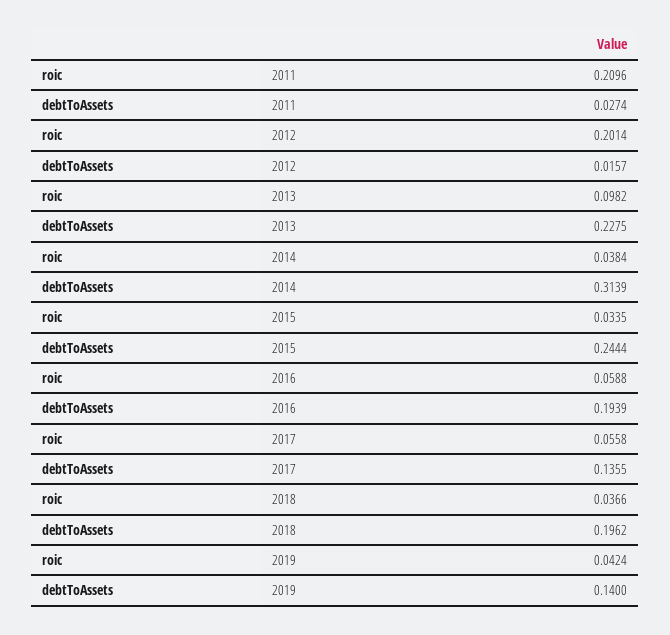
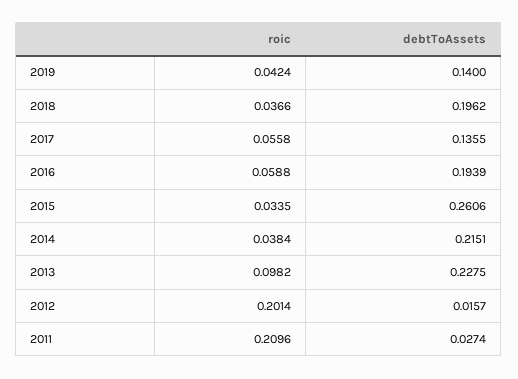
debtToAssets, 2014: 0.3139 -> 0.2151
debtToAssets, 2015: 0.2444 -> 0.2606

